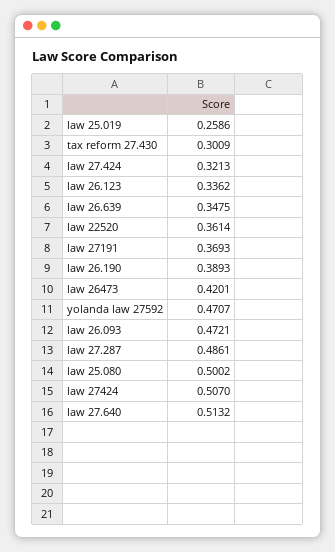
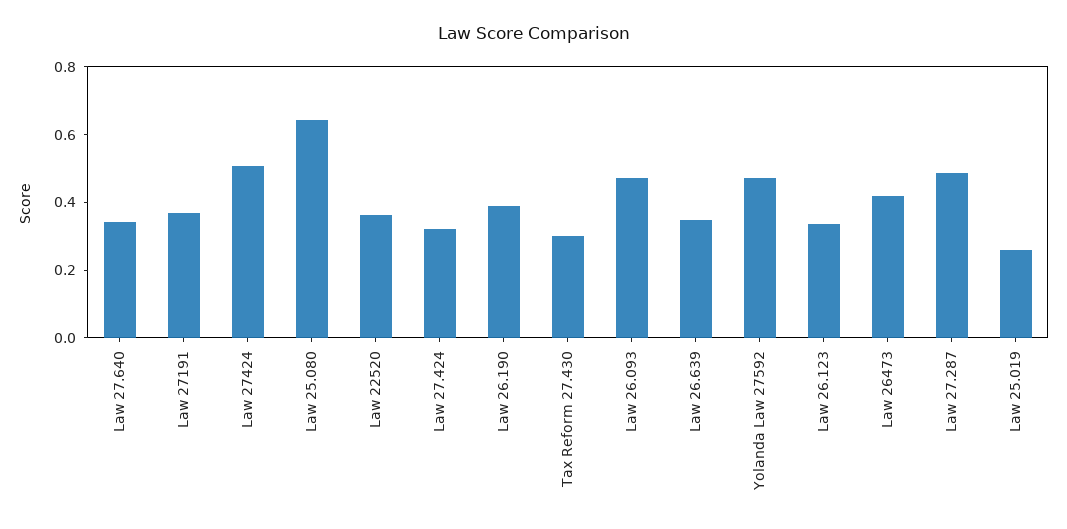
law 25.080: 0.5002 -> 0.65
law 27.640: 0.5132 -> 0.35

